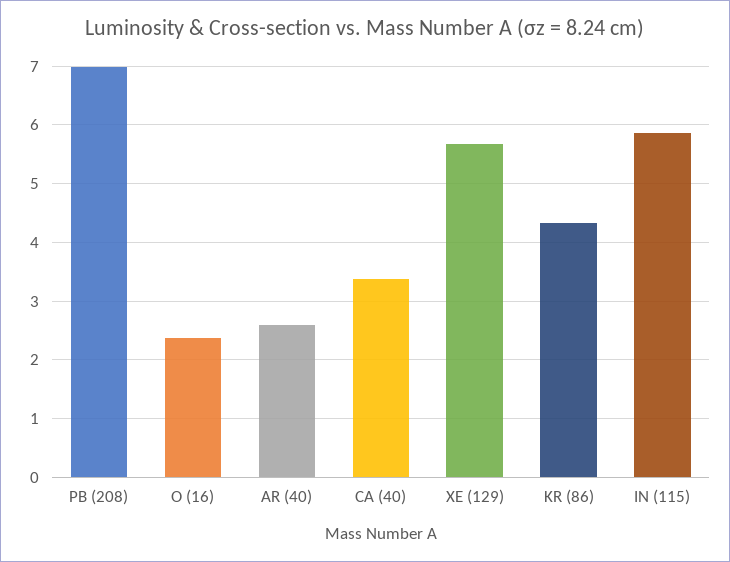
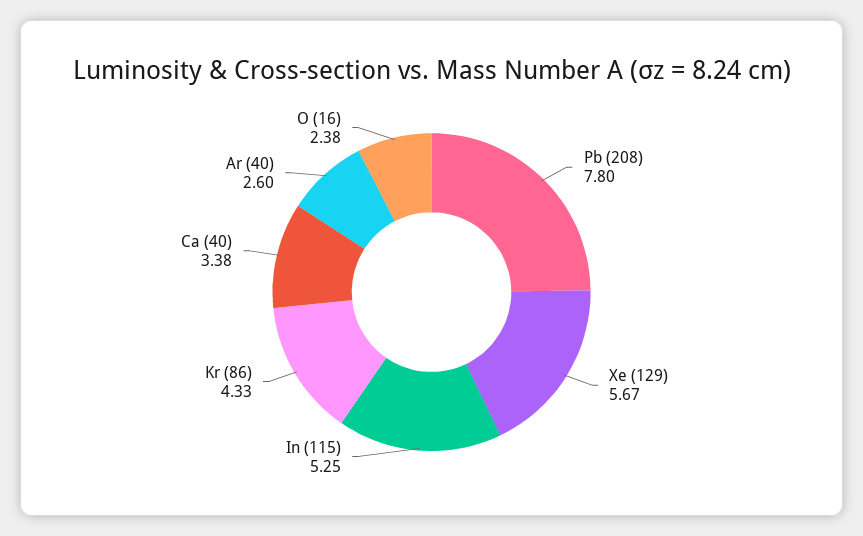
PB (208): 7 -> 7.8
IN (115): 5.8 -> 5.25

